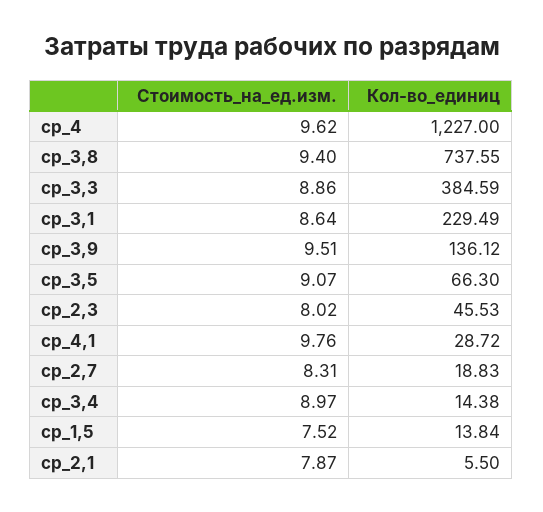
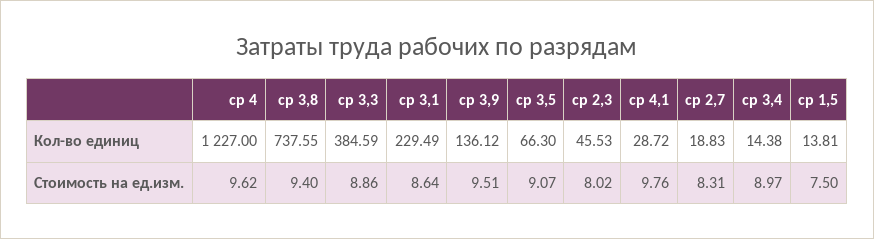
Стоимость_на_ед.изм., ср_1,5: 7.52 -> 7.5
Кол-во_единиц, ср_1,5: 13.84 -> 13.81
Стоимость_на_ед.изм., ср_2,1: 7.87 -> none
Кол-во_единиц, ср_2,1: 5.5 -> none

